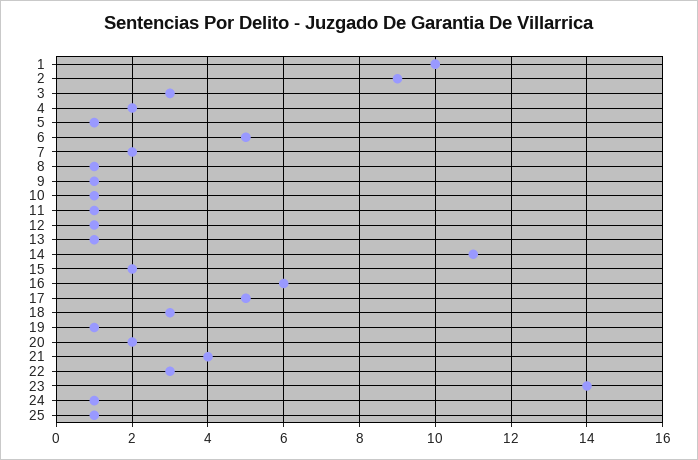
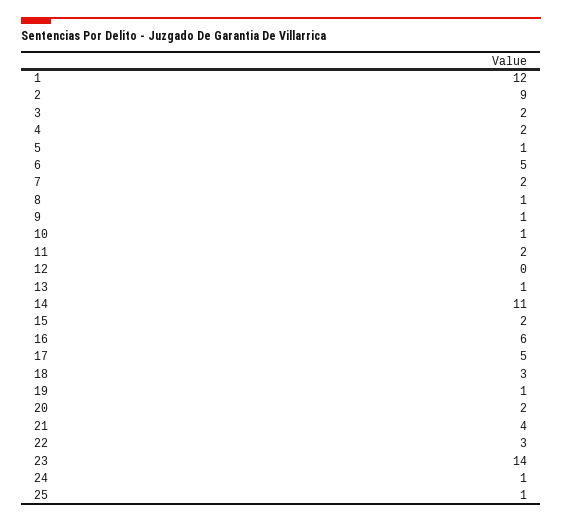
1: 10 -> 12
3: 3 -> 2
11: 1 -> 2
12: 1 -> 0

